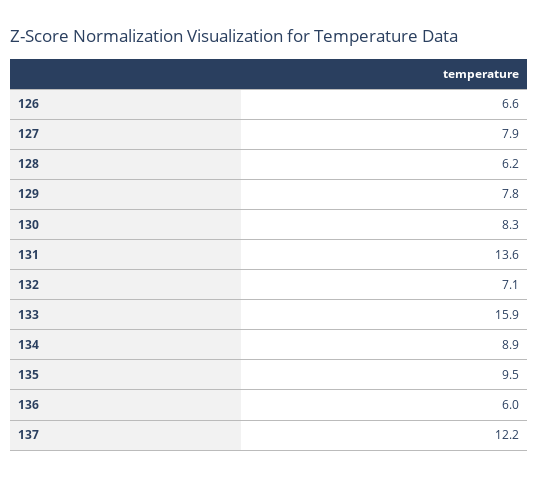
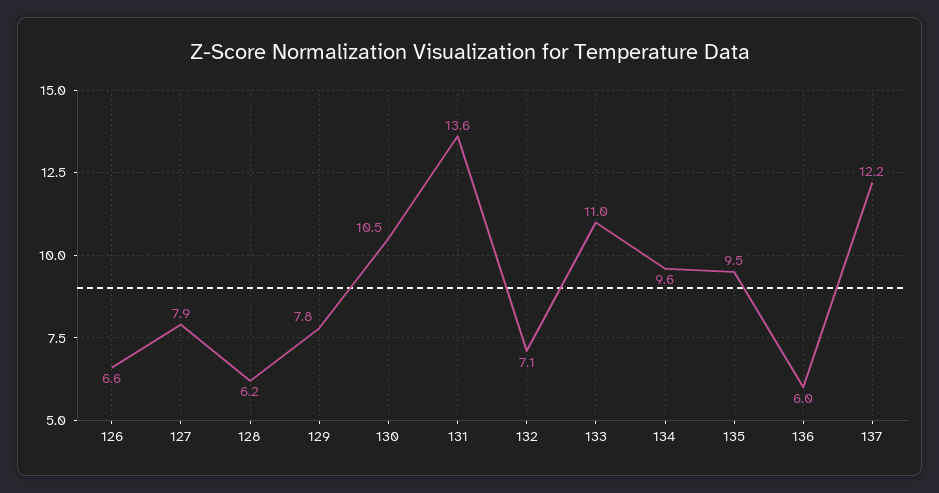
130: 8.3 -> 10.5
133: 15.9 -> 11
134: 8.9 -> 9.6

